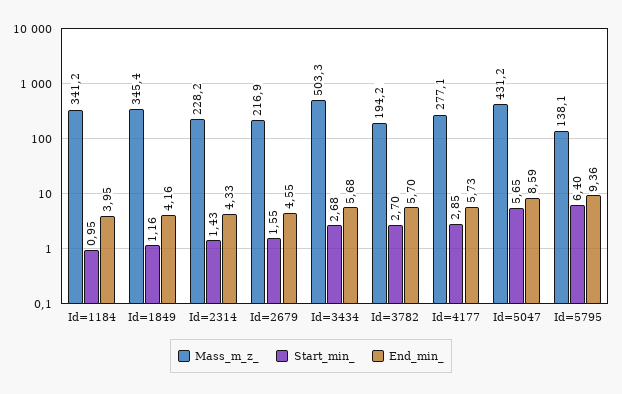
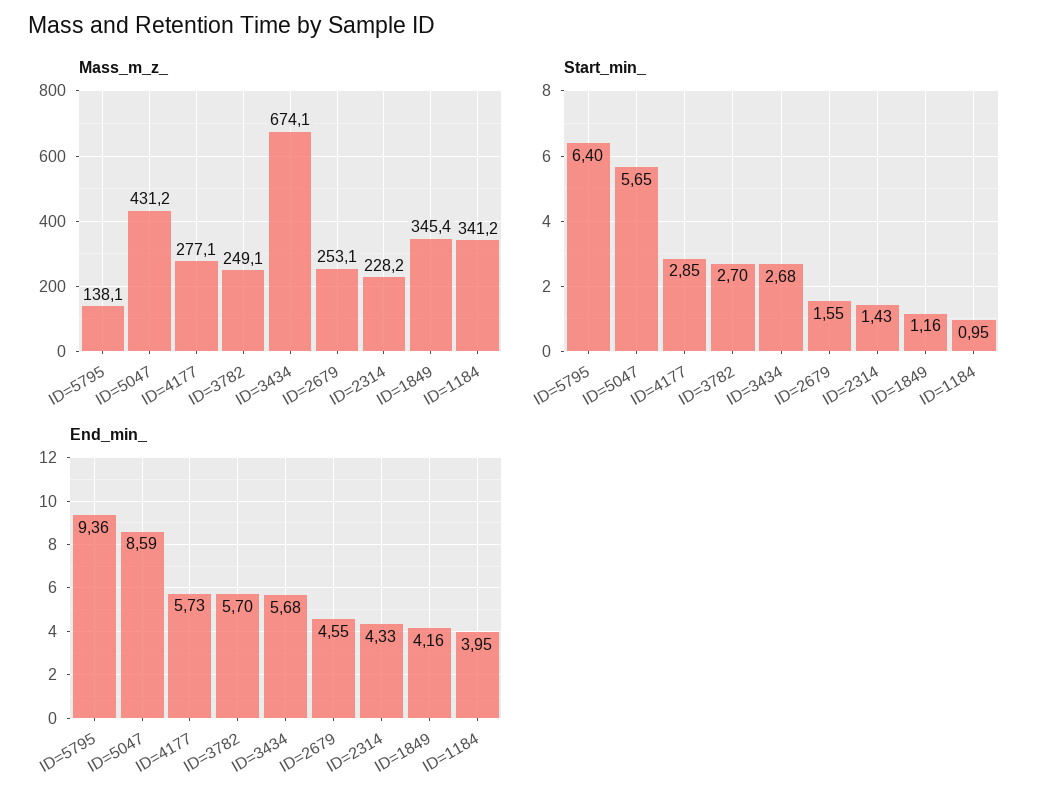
Mass_m_z_, Id=2679: 216.9 -> 253.1
Mass_m_z_, Id=3434: 503.3 -> 674.1
Mass_m_z_, Id=3782: 194.2 -> 249.1

